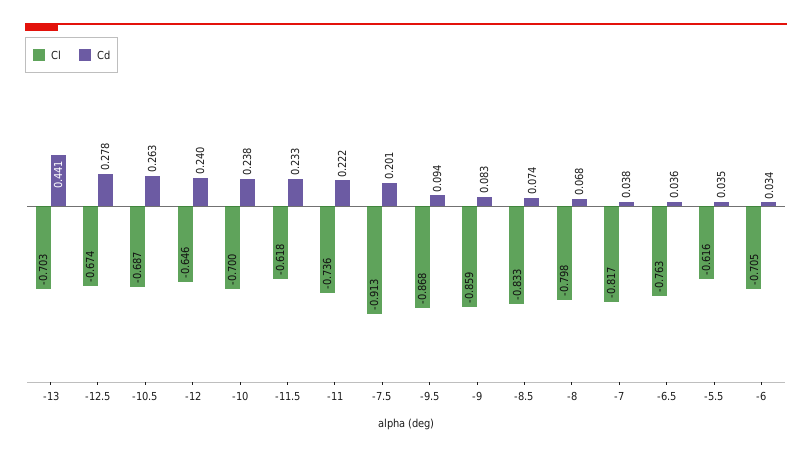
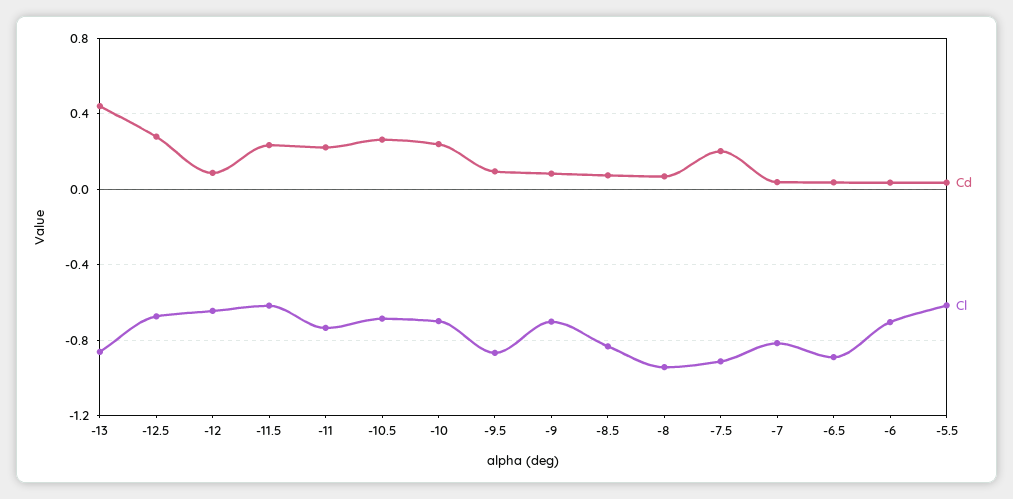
Cl, -13: -0.703 -> -0.85
Cd, -12: 0.24 -> 0.1
Cl, -9: -0.859 -> -0.7
Cl, -8: -0.798 -> -0.95
Cl, -6.5: -0.763 -> -0.9

